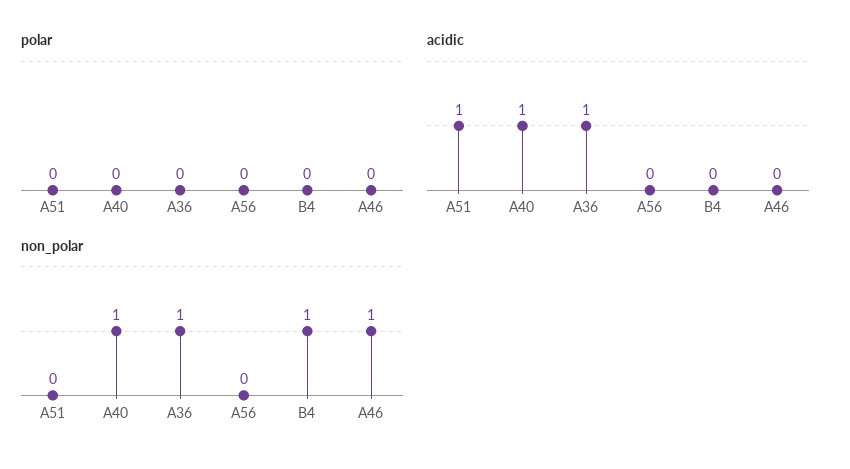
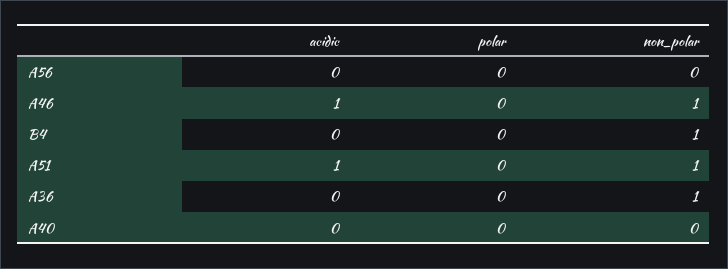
acidic, A40: 1 -> 0
acidic, A36: 1 -> 0
acidic, A46: 0 -> 1
non_polar, A51: 0 -> 1
non_polar, A40: 1 -> 0

